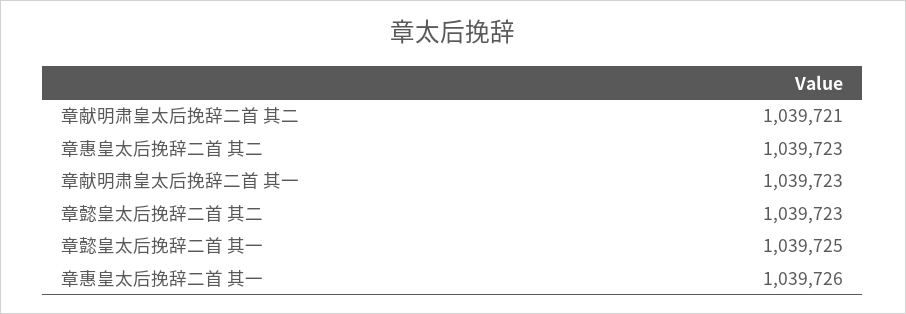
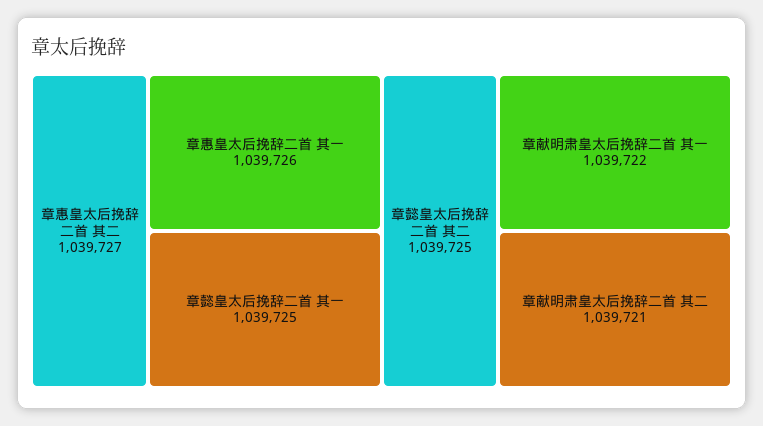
章惠皇太后挽辞二首 其二: 1039723 -> 1039727
章献明肃皇太后挽辞二首 其一: 1039723 -> 1039722
章懿皇太后挽辞二首 其二: 1039723 -> 1039725

